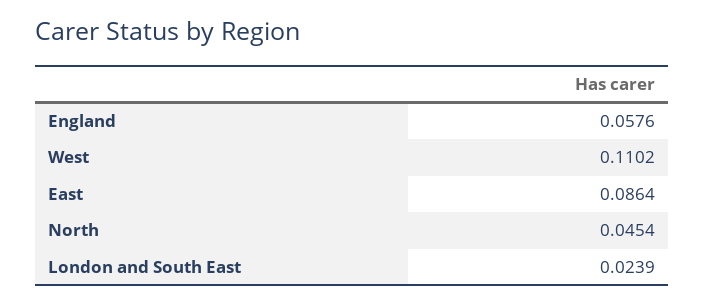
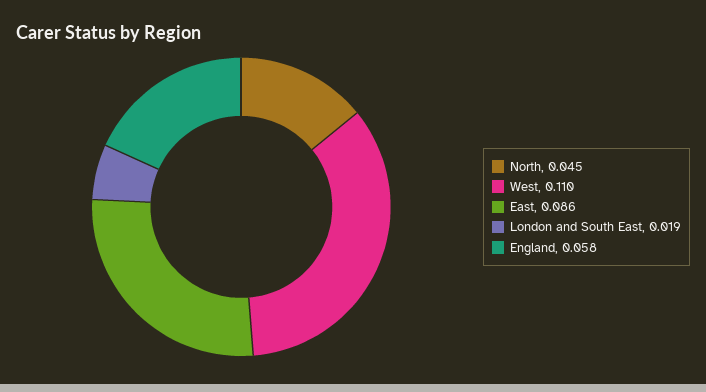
London and South East: 0.0239 -> 0.019

